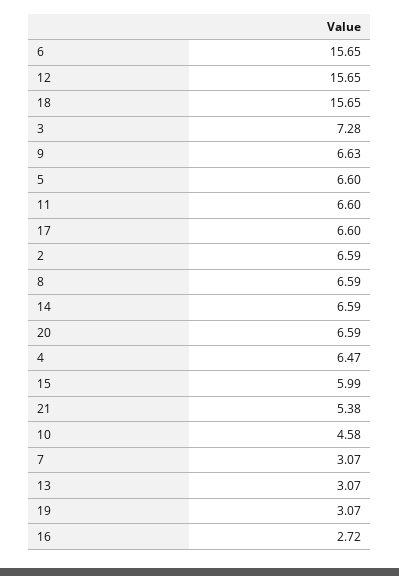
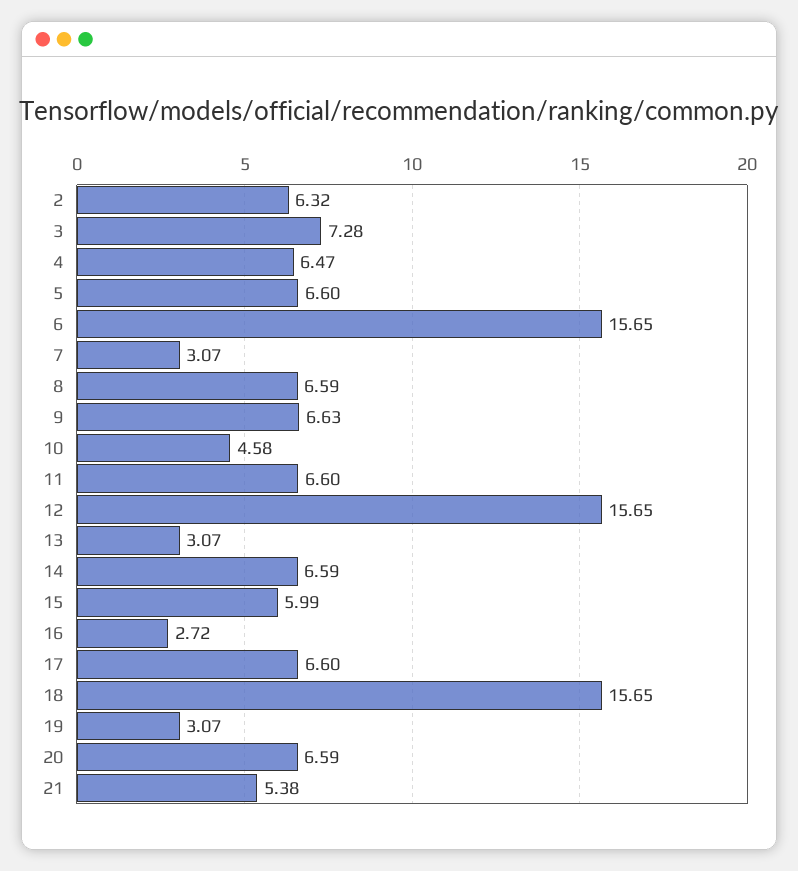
2: 6.59 -> 6.32

